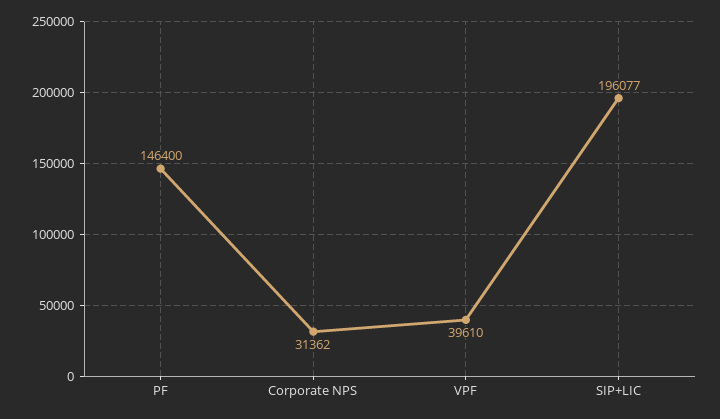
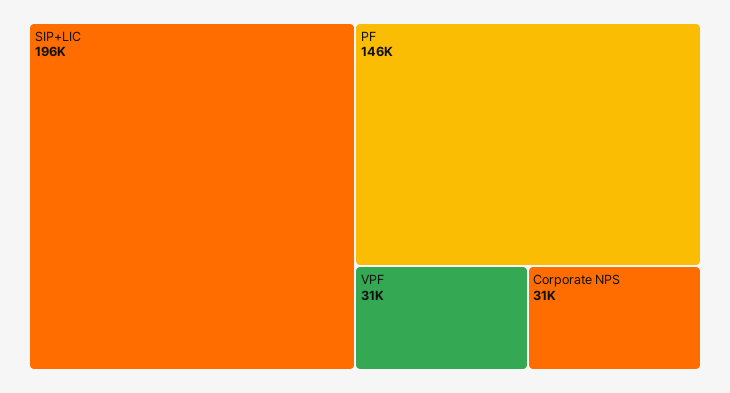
VPF: 39610 -> 31000

